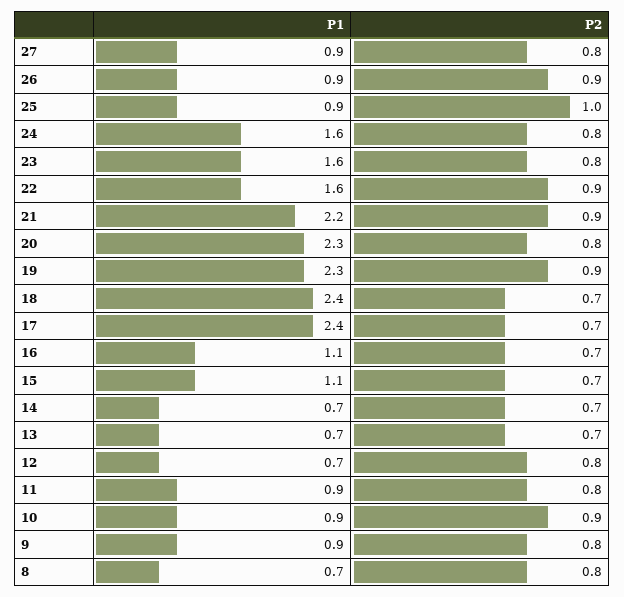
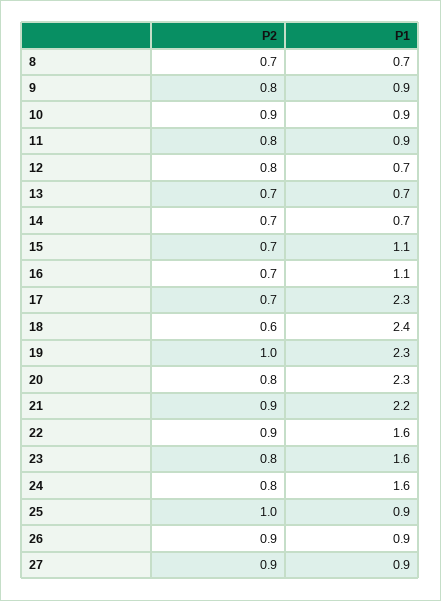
P2, 27: 0.8 -> 0.9
P2, 19: 0.9 -> 1
P2, 18: 0.7 -> 0.6
P1, 17: 2.4 -> 2.3
P2, 8: 0.8 -> 0.7

